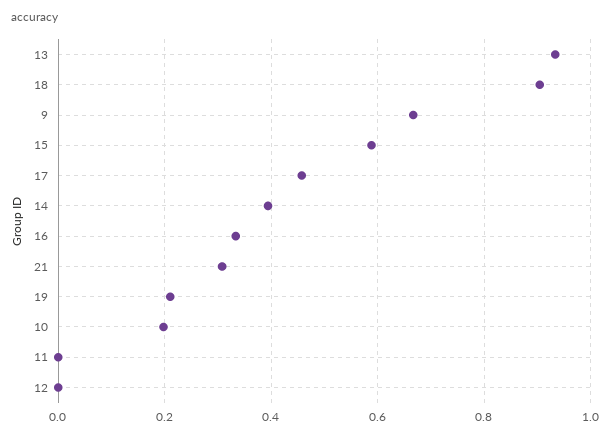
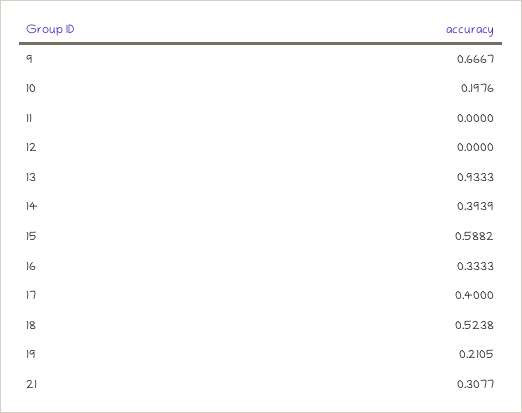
18: 0.9 -> 0.5238
17: 0.46 -> 0.4

